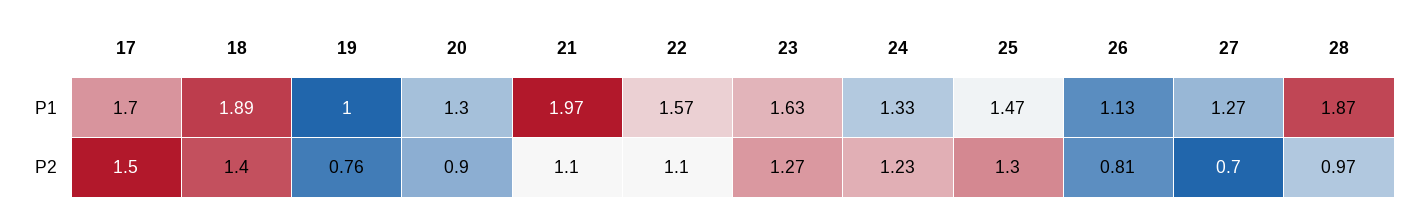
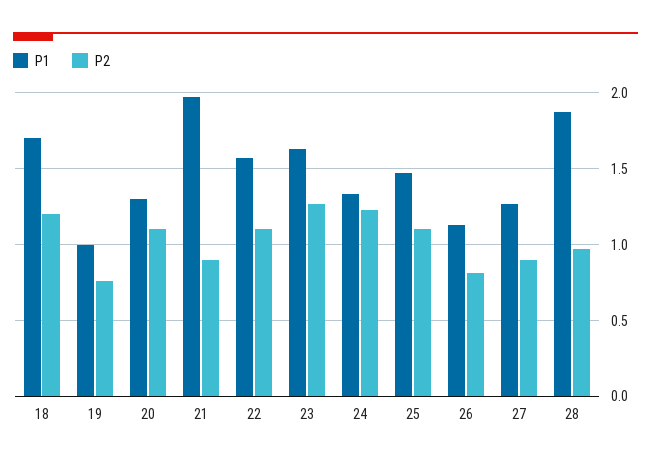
P1, 17: 1.7 -> none
P1, 18: 1.89 -> 1.7
P2, 17: 1.5 -> none
P2, 18: 1.4 -> 1.2
P2, 20: 0.9 -> 1.1
P2, 21: 1.1 -> 0.9
P2, 25: 1.3 -> 1.1
P2, 27: 0.7 -> 0.9

